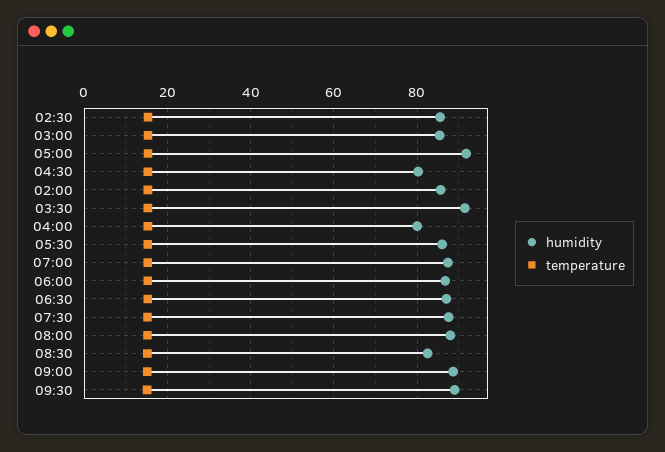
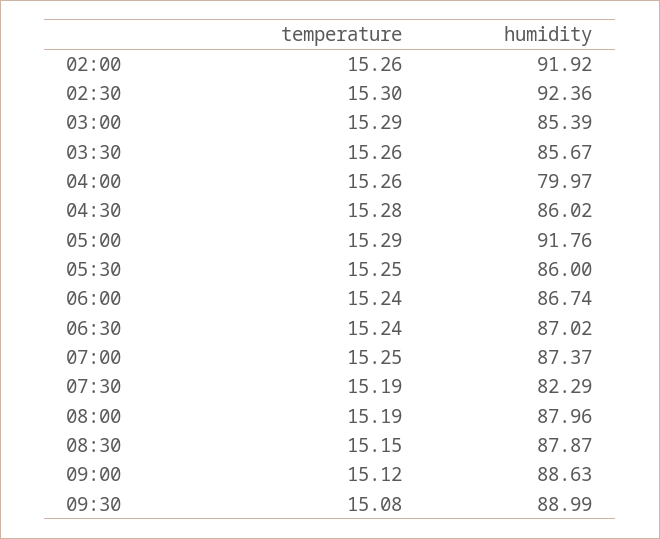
humidity, 02:30: 86 -> 92.36
humidity, 04:30: 80 -> 86.02
humidity, 02:00: 86 -> 91.92
humidity, 03:30: 92 -> 85.67
humidity, 07:30: 88 -> 82.29
humidity, 08:30: 82 -> 87.87

